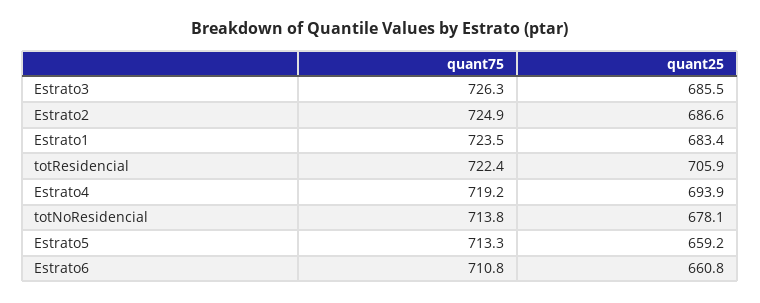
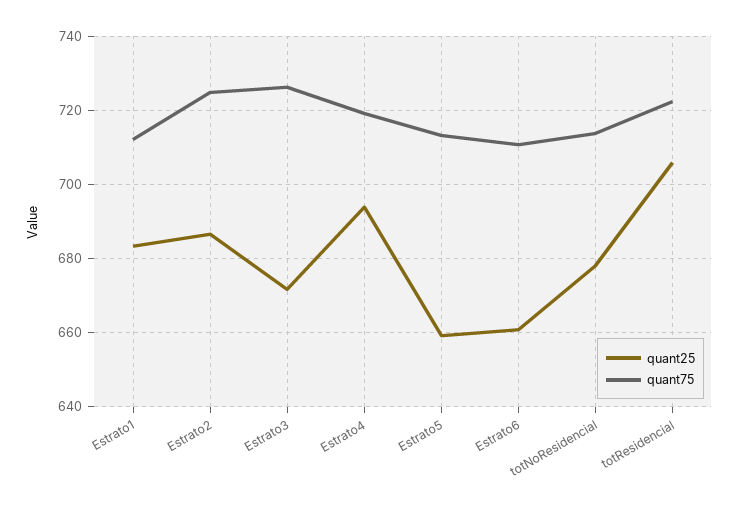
quant25, Estrato3: 685.5 -> 672
quant75, Estrato1: 723.5 -> 712

